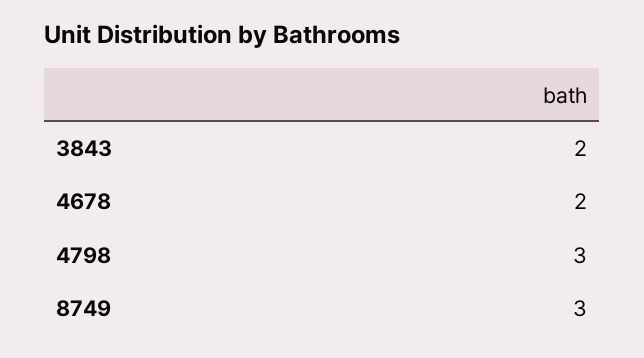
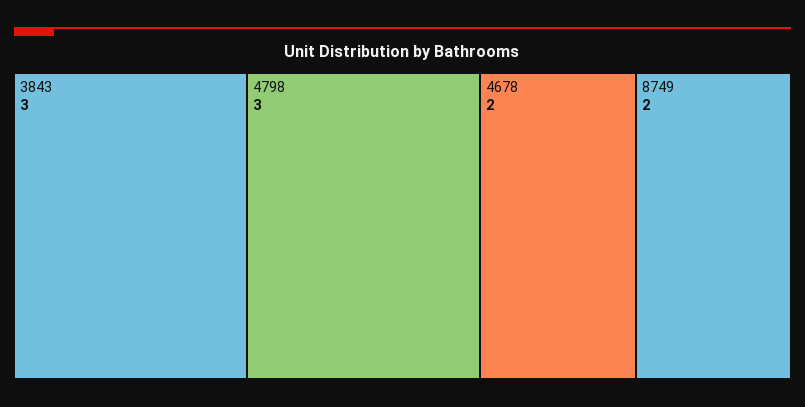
3843: 2 -> 3
8749: 3 -> 2

